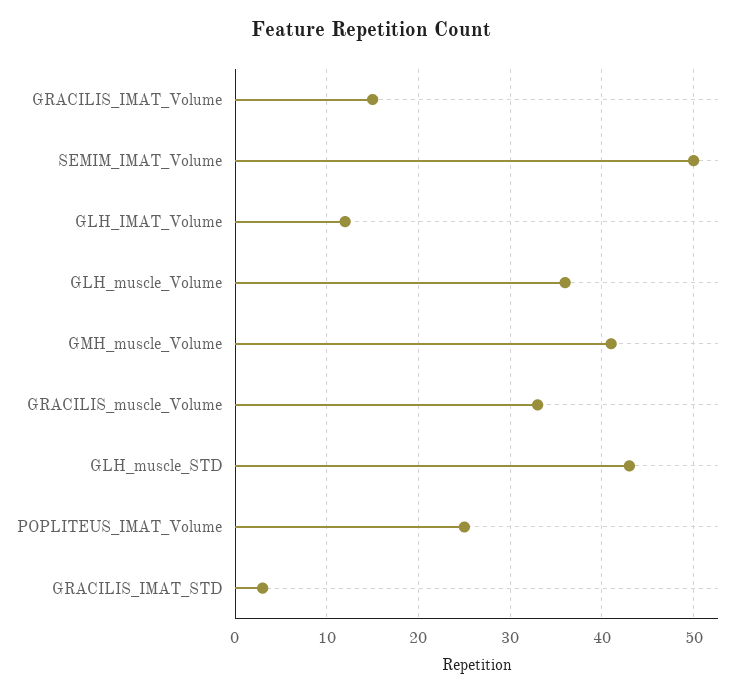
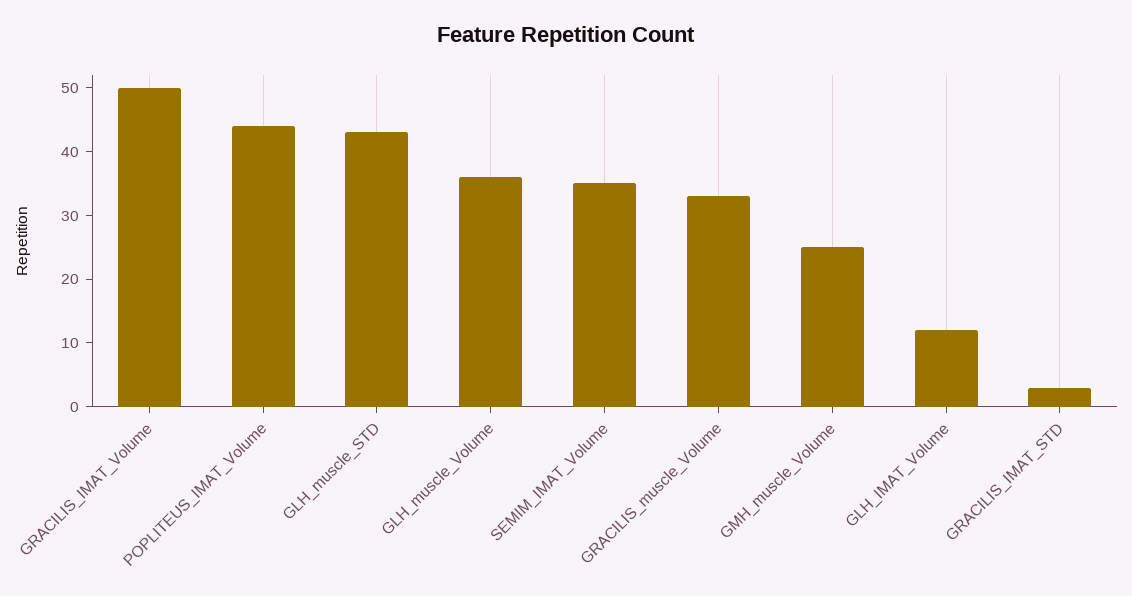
GRACILIS_IMAT_Volume: 15 -> 50
SEMIM_IMAT_Volume: 50 -> 35
GMH_muscle_Volume: 41 -> 25
POPLITEUS_IMAT_Volume: 25 -> 45

